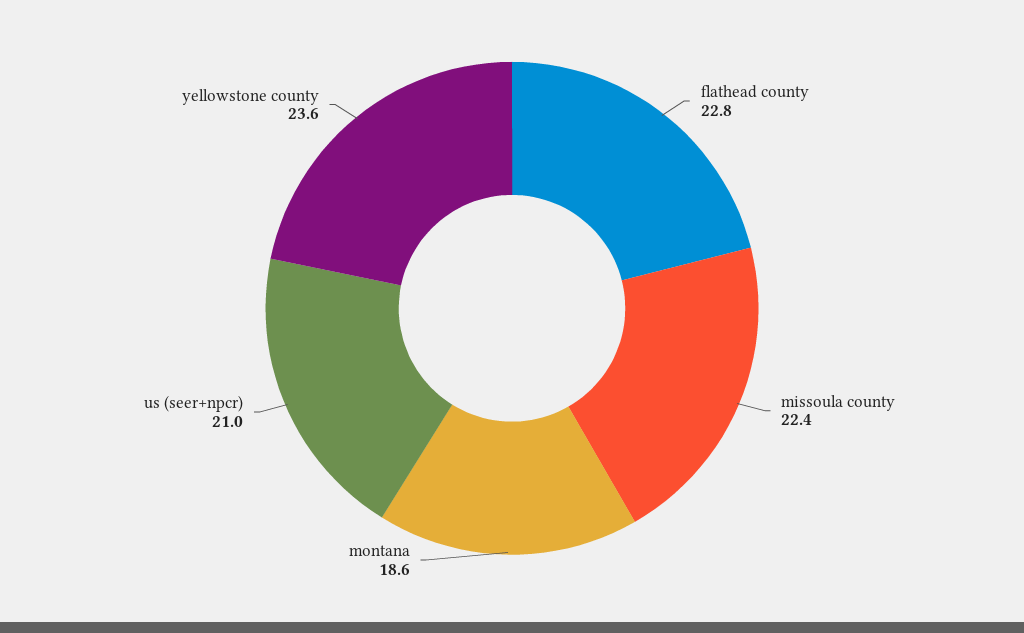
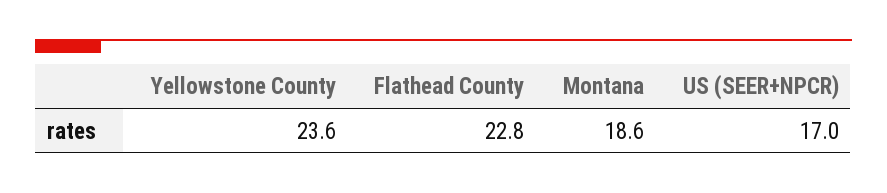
missoula county: 22.4 -> none
us (seer+npcr): 21 -> 17

